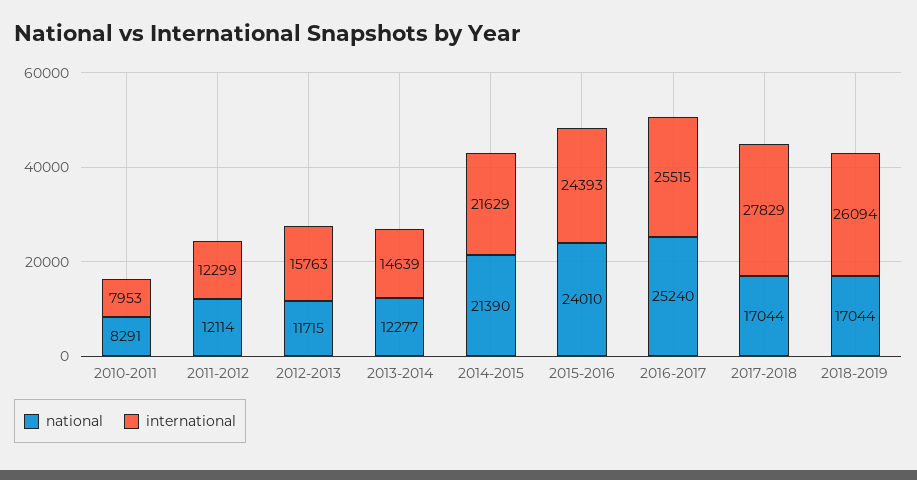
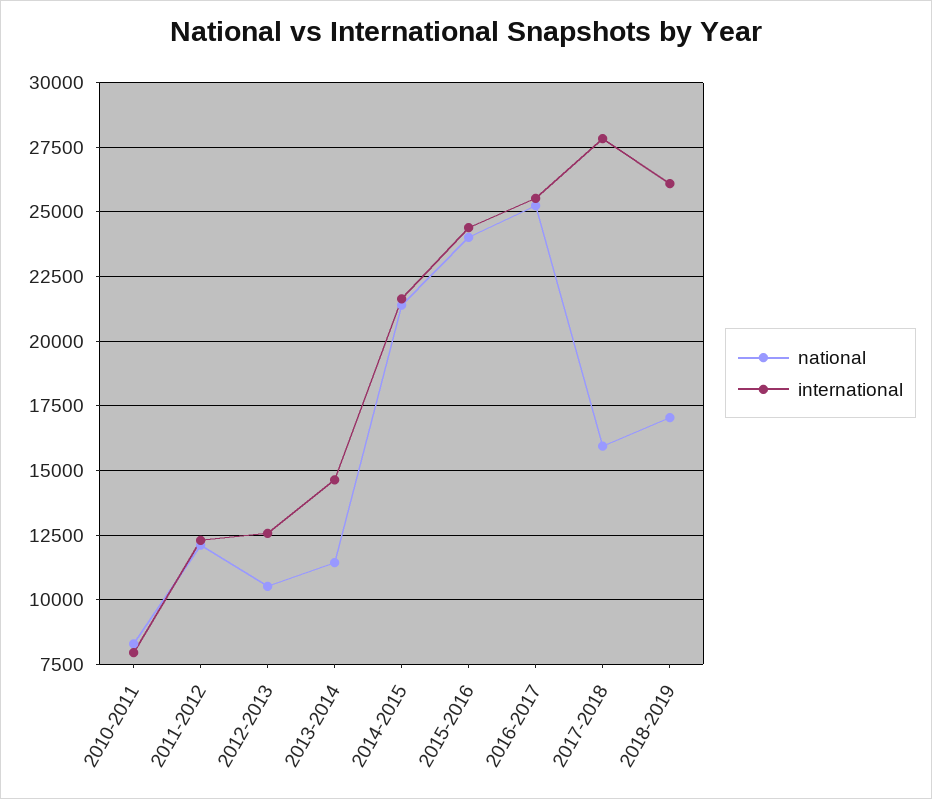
national, 2012-2013: 11715 -> 10500
international, 2012-2013: 15763 -> 12500
national, 2013-2014: 12277 -> 11500
national, 2017-2018: 17044 -> 16000

